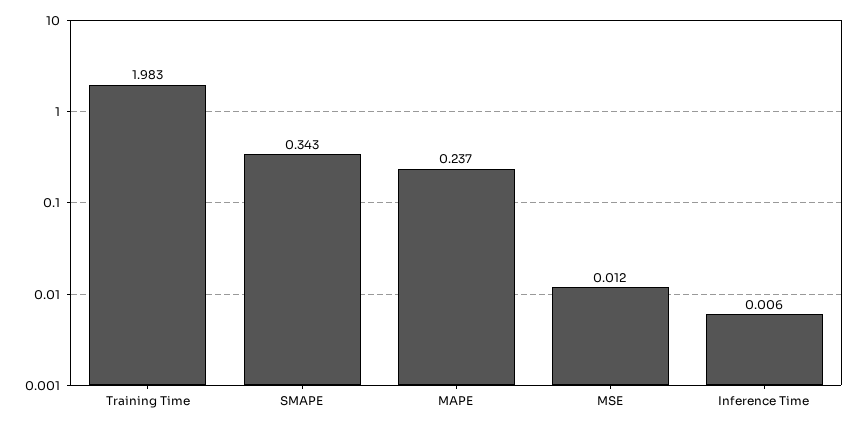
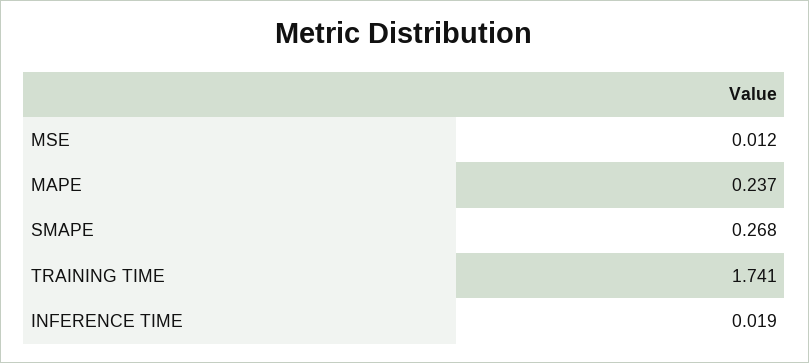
Training Time: 1.983 -> 1.741
SMAPE: 0.343 -> 0.268
Inference Time: 0.006 -> 0.019

